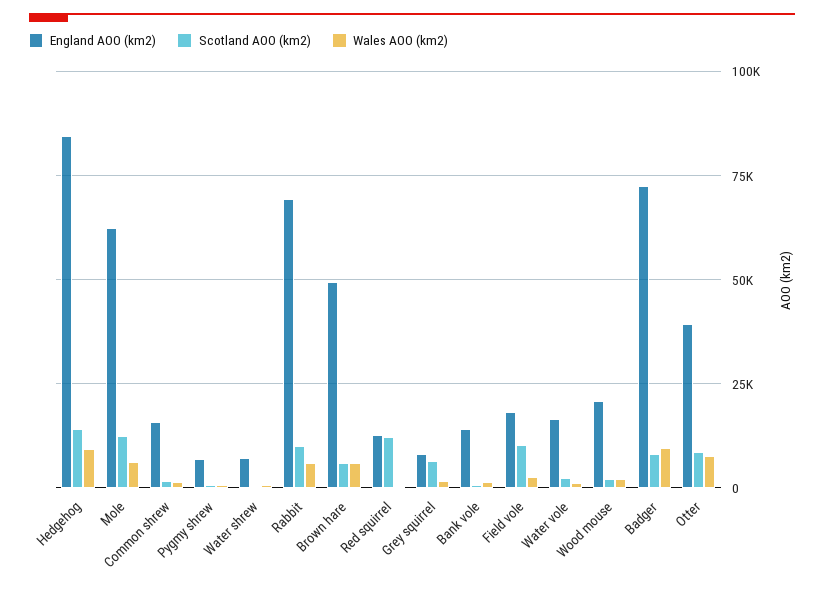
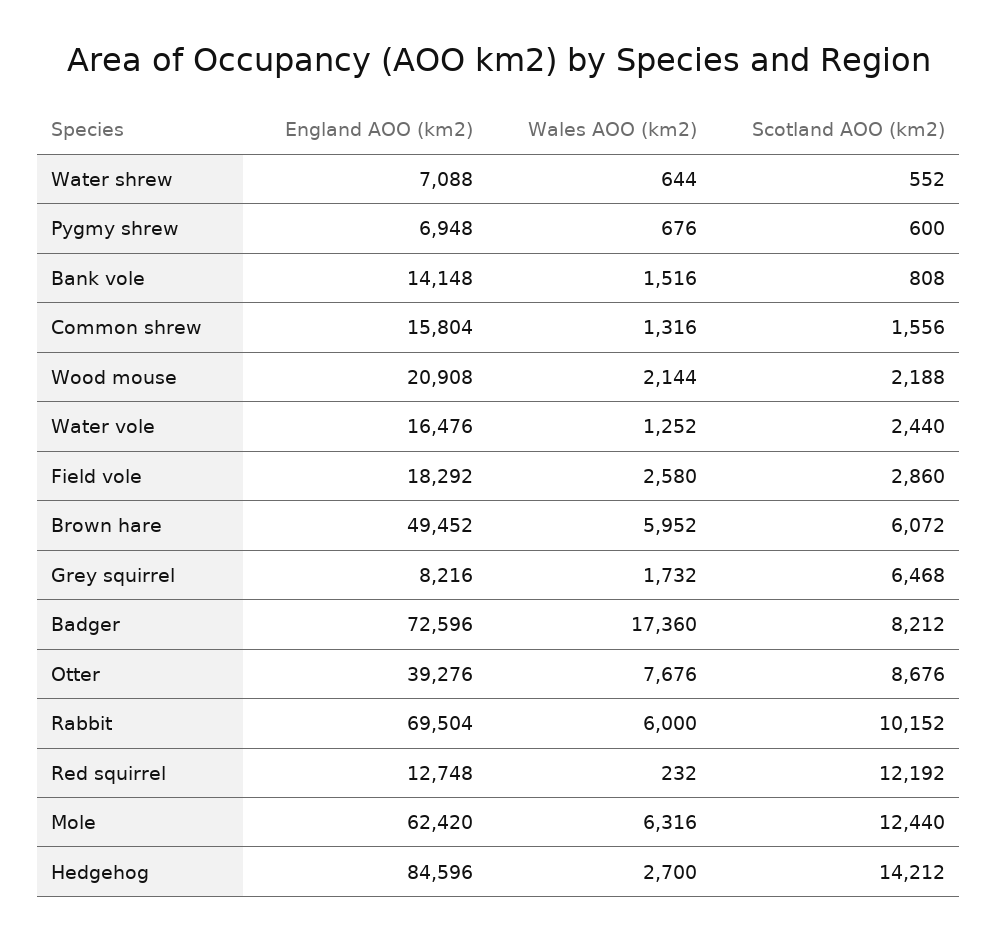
Wales AOO (km2), Hedgehog: 10000 -> 2700
Scotland AOO (km2), Field vole: 10000 -> 2860
Wales AOO (km2), Badger: 10000 -> 17360

